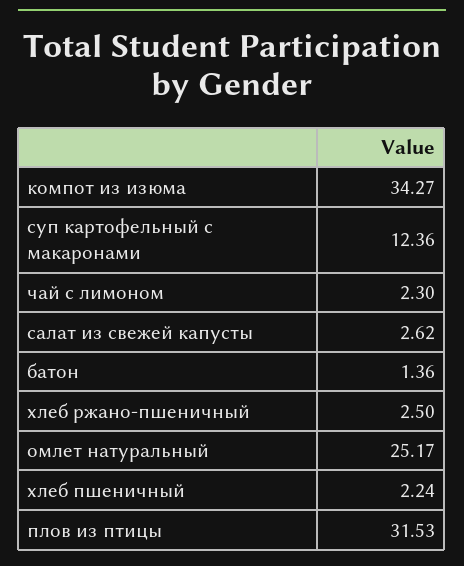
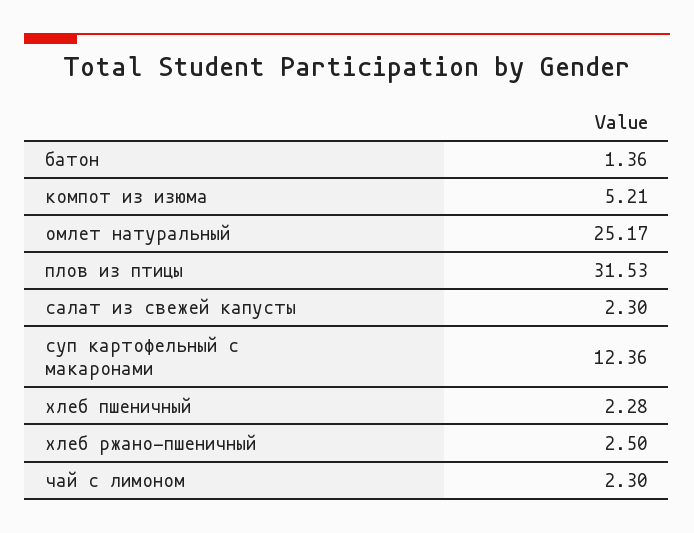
компот из изюма: 34.27 -> 5.21
салат из свежей капусты: 2.62 -> 2.3
хлеб пшеничный: 2.24 -> 2.28

